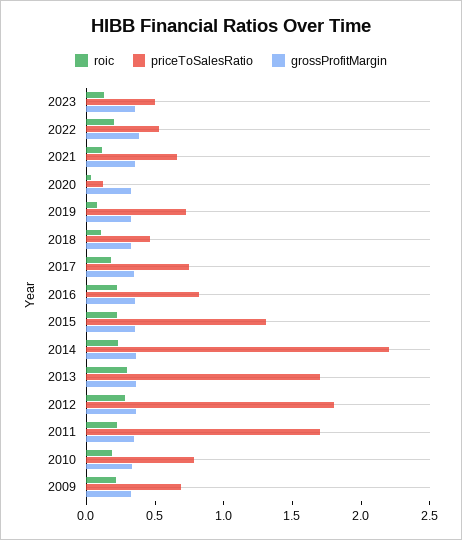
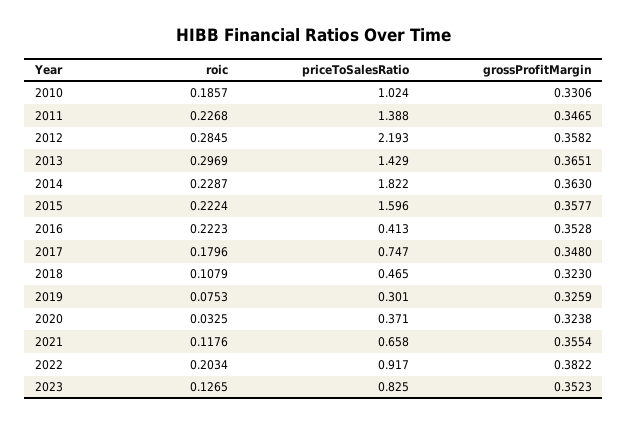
priceToSalesRatio, 2023: 0.5 -> 0.825
priceToSalesRatio, 2022: 0.5 -> 0.917
priceToSalesRatio, 2020: 0.1 -> 0.371
priceToSalesRatio, 2019: 0.7 -> 0.301
priceToSalesRatio, 2016: 0.8 -> 0.413
priceToSalesRatio, 2015: 1.3 -> 1.596
priceToSalesRatio, 2014: 2.2 -> 1.822
priceToSalesRatio, 2013: 1.7 -> 1.429
priceToSalesRatio, 2012: 1.8 -> 2.193
priceToSalesRatio, 2011: 1.7 -> 1.388
priceToSalesRatio, 2010: 0.8 -> 1.024
roic, 2009: 0.2 -> none
priceToSalesRatio, 2009: 0.7 -> none
grossProfitMargin, 2009: 0.3 -> none

